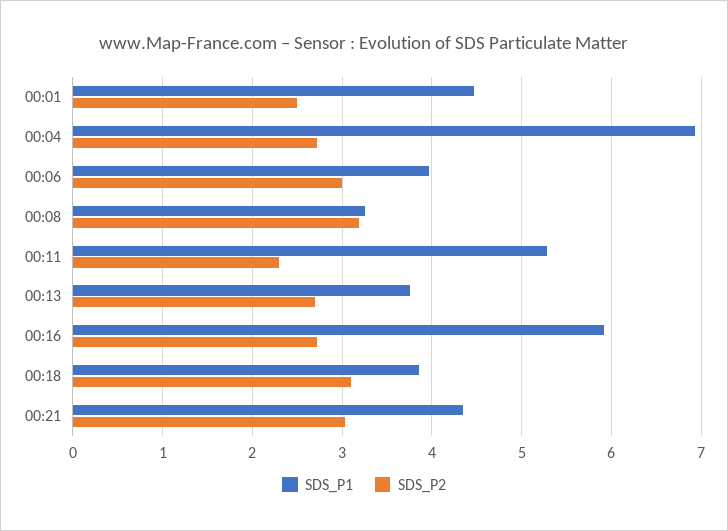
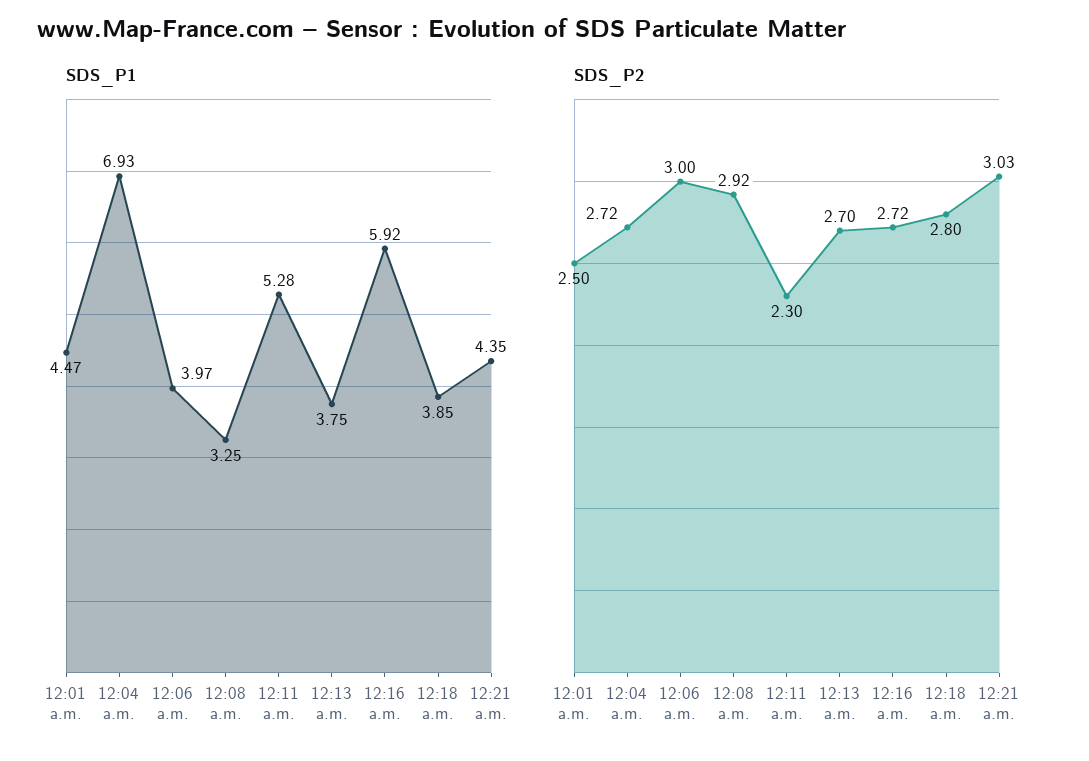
SDS_P2, 00:08: 3.2 -> 2.92
SDS_P2, 00:18: 3.1 -> 2.8

